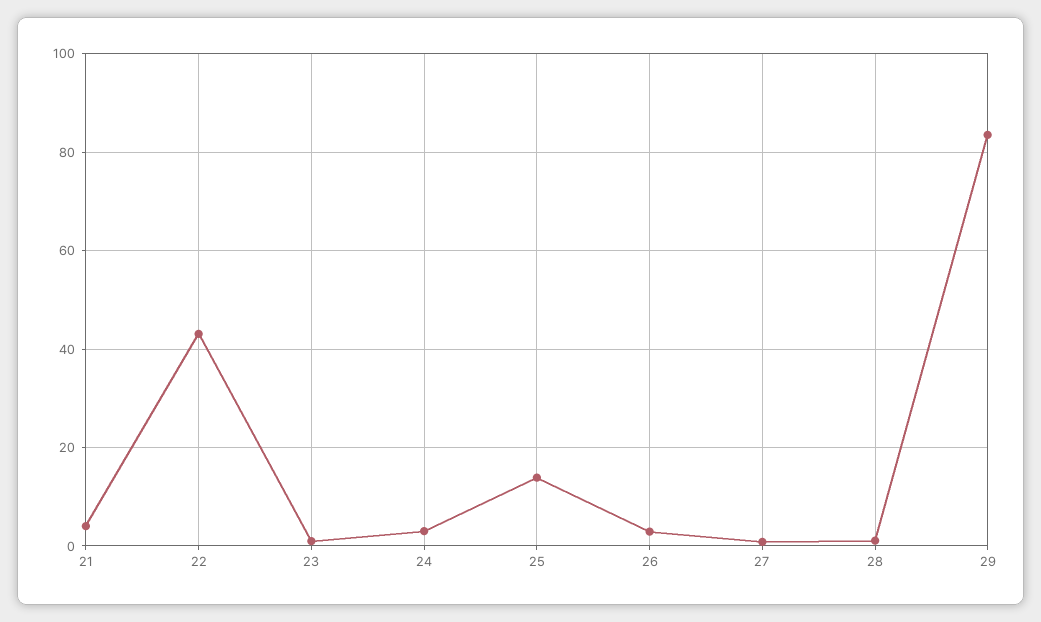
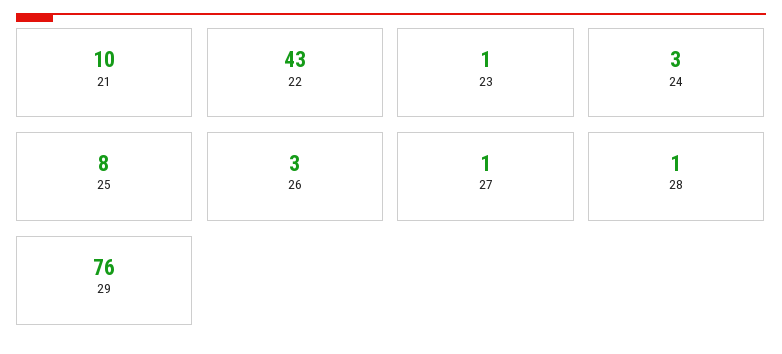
21: 4 -> 10
25: 14 -> 8
29: 84 -> 76

